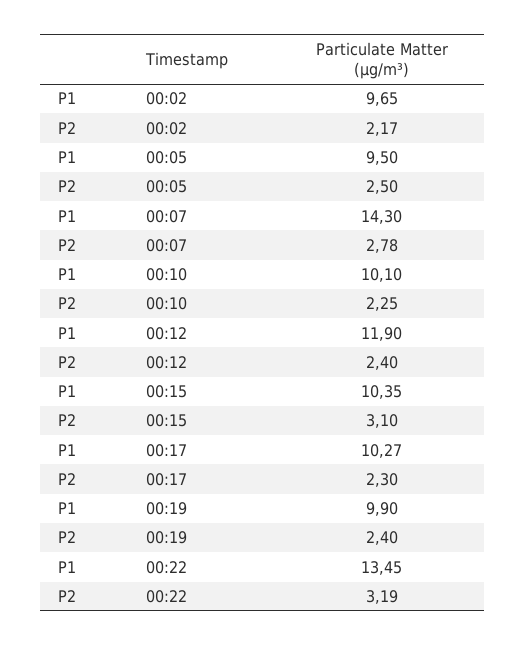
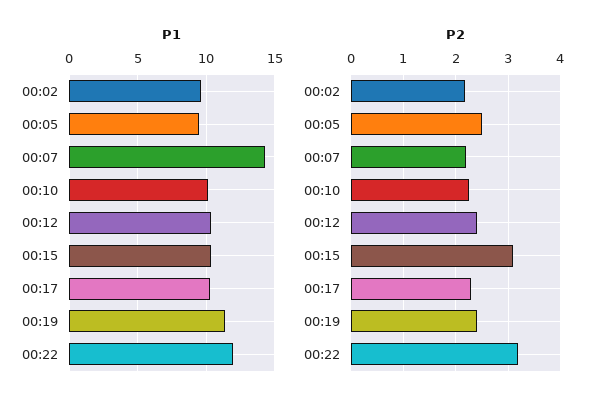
P2, 00:07: 2.78 -> 2.2
P1, 00:12: 11.9 -> 10.5
P1, 00:19: 9.9 -> 11.5
P1, 00:22: 13.45 -> 12

